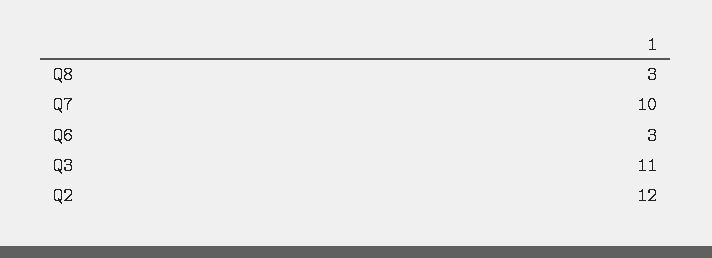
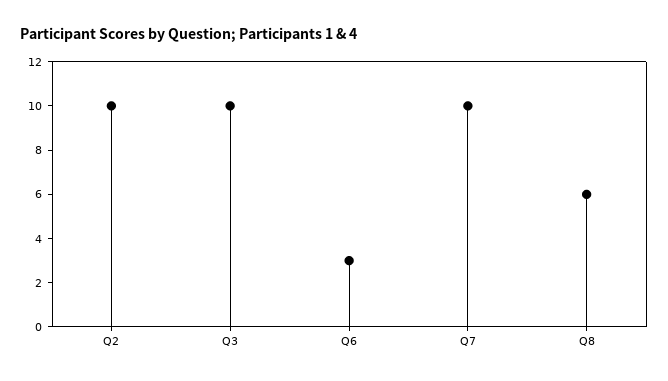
Q8: 3 -> 6
Q3: 11 -> 10
Q2: 12 -> 10

